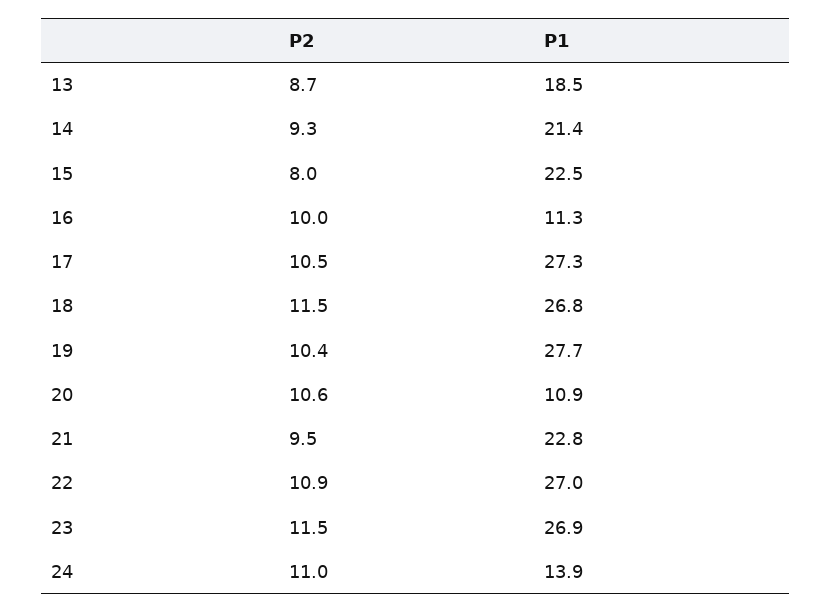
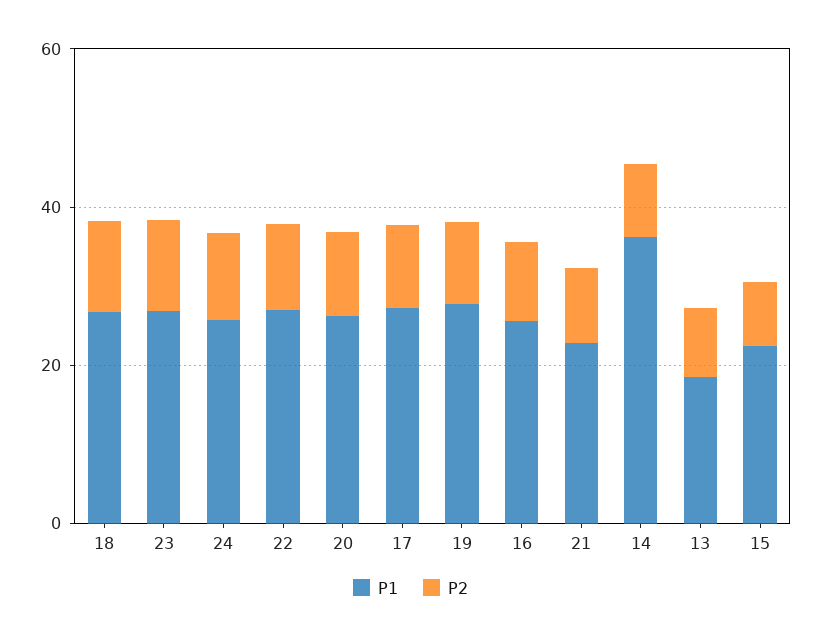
P1, 14: 21.4 -> 35
P1, 16: 11.3 -> 25
P1, 20: 10.9 -> 25
P1, 24: 13.9 -> 25

